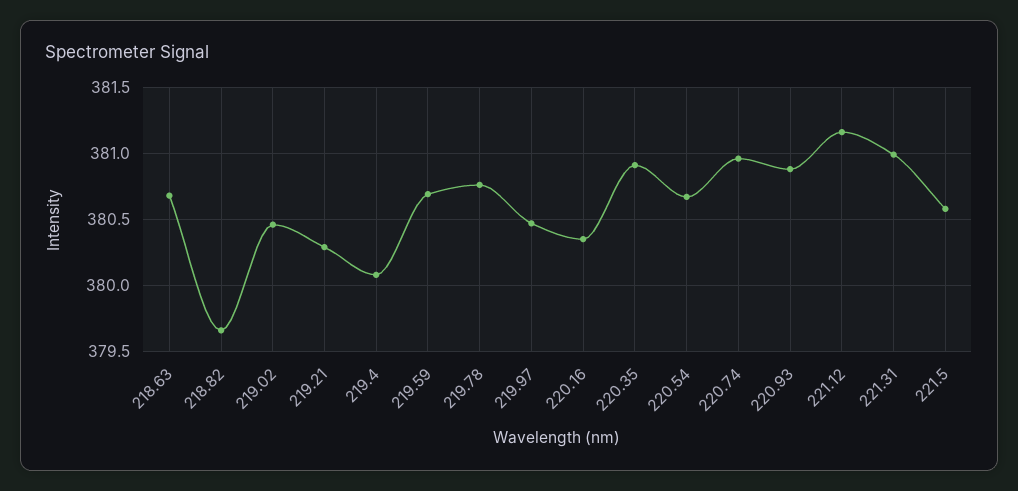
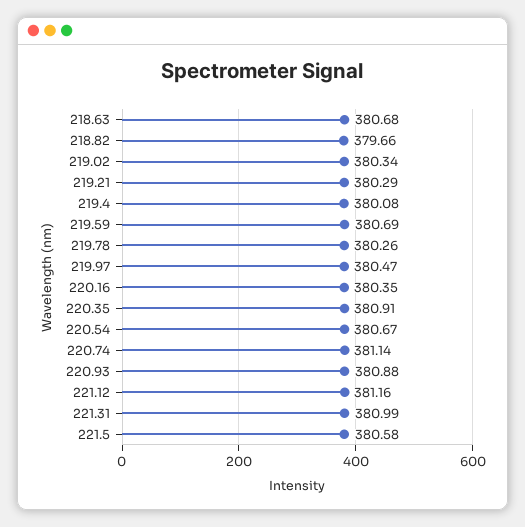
219.02: 380.45 -> 380.34
219.78: 380.75 -> 380.26
220.74: 380.95 -> 381.14

